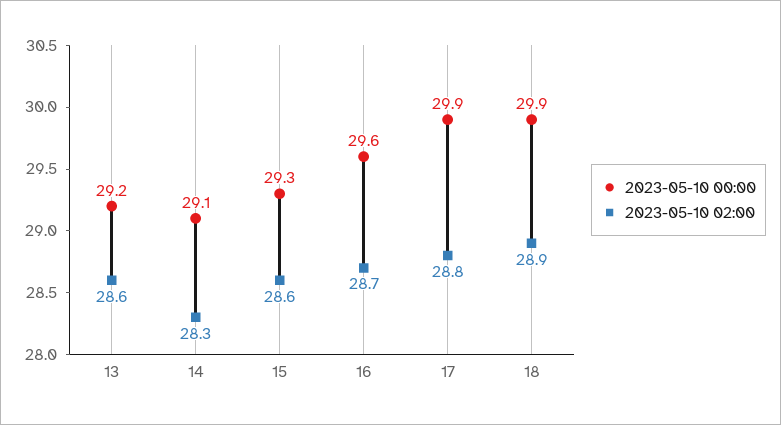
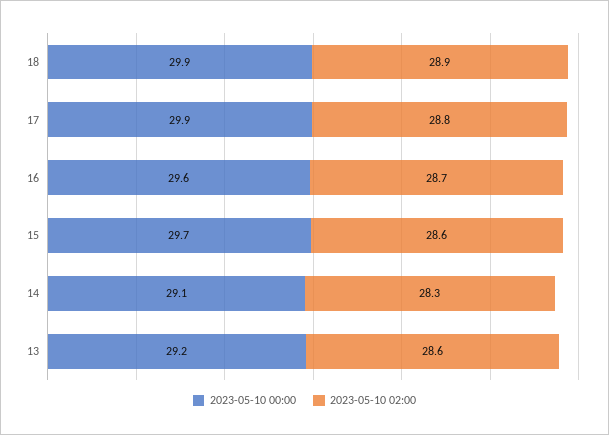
2023-05-10 00:00, 15: 29.3 -> 29.7

